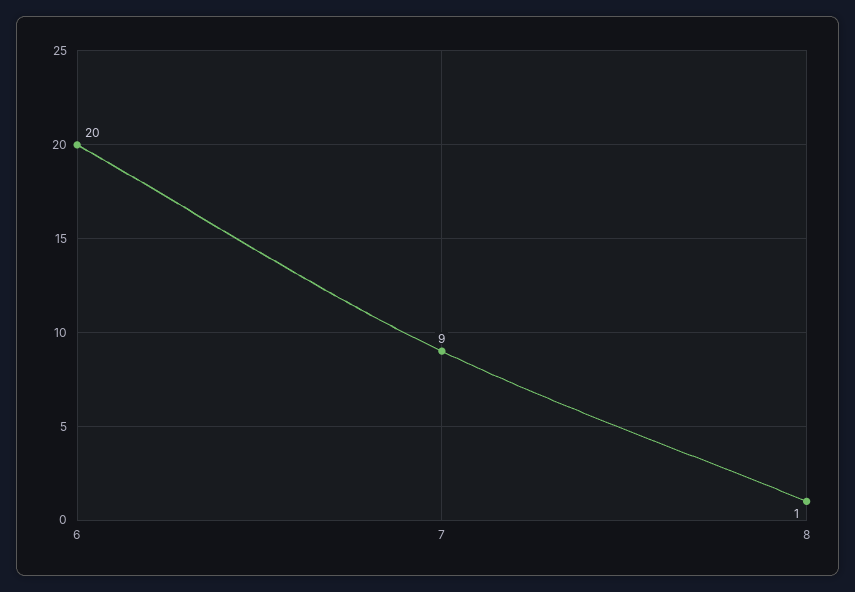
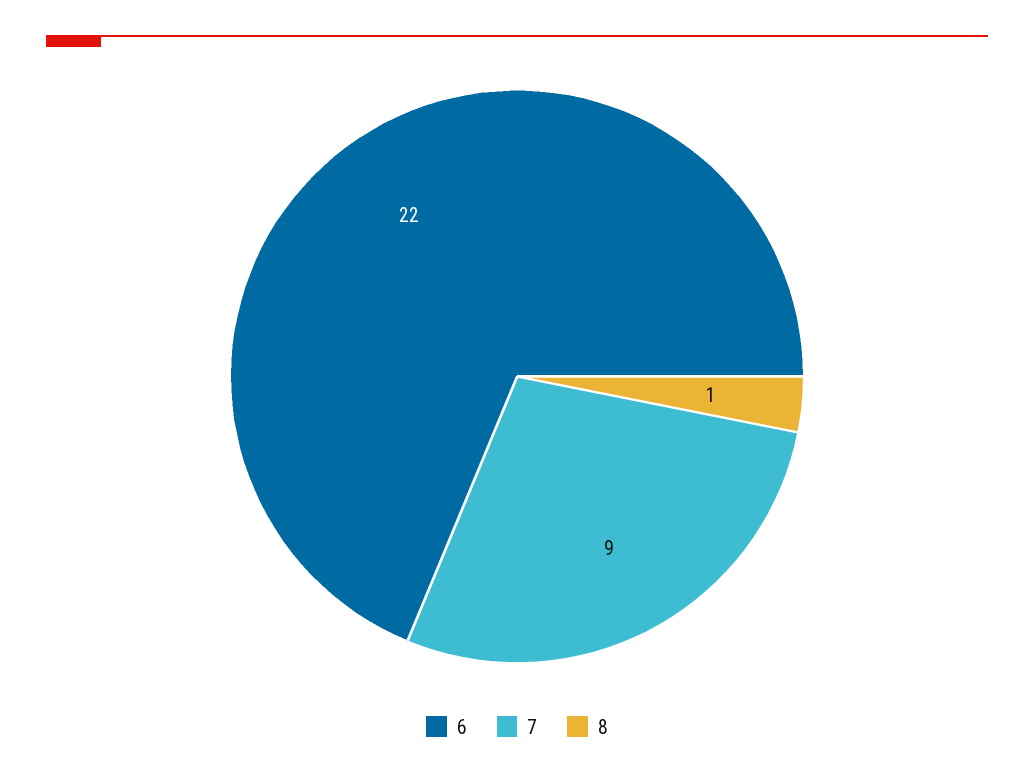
6: 20 -> 22

